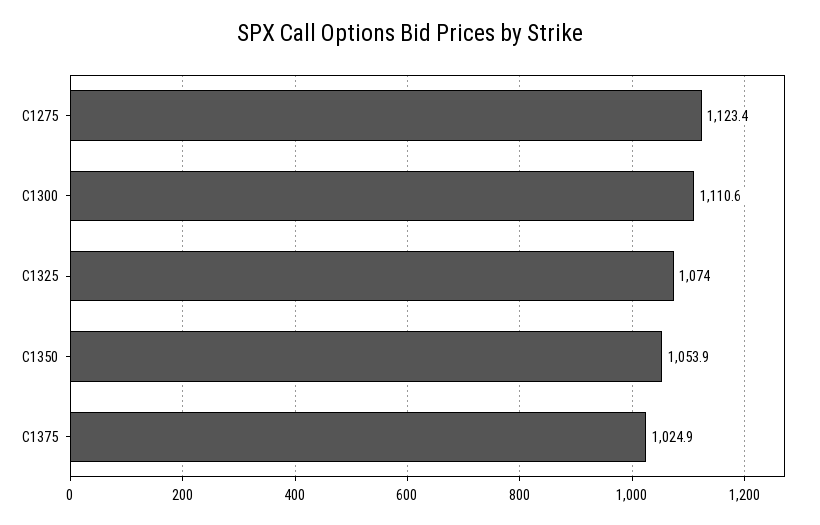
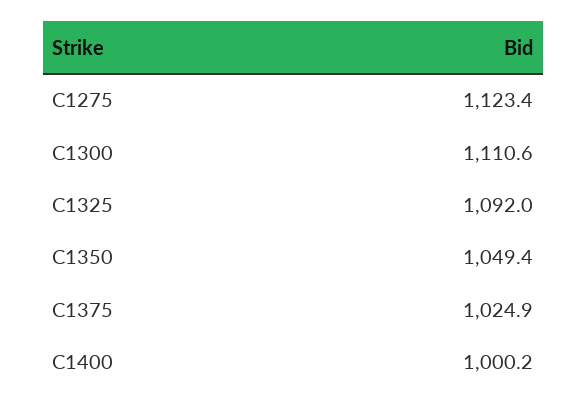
C1325: 1074 -> 1092
C1350: 1053.9 -> 1049.4
C1400: none -> 1000.2

